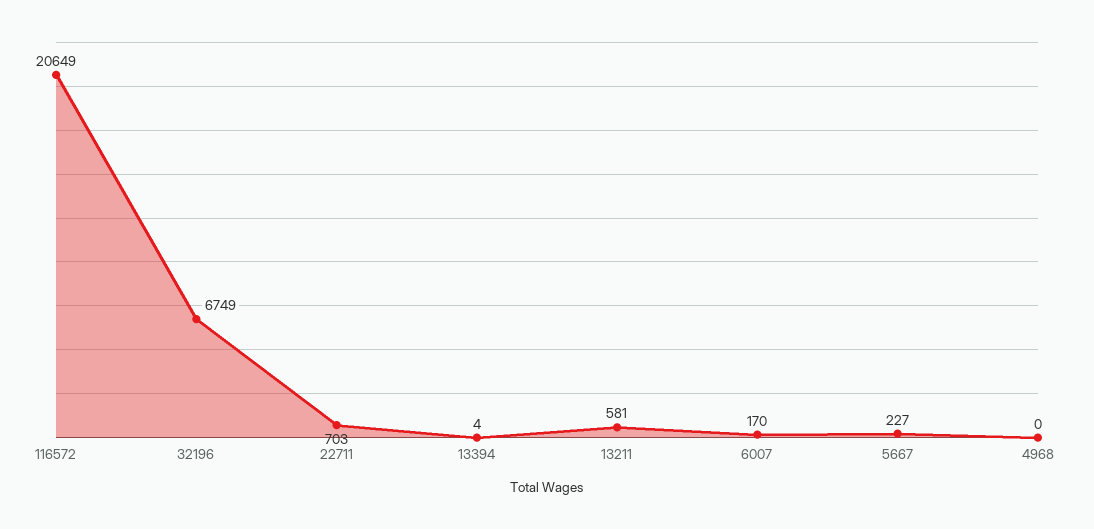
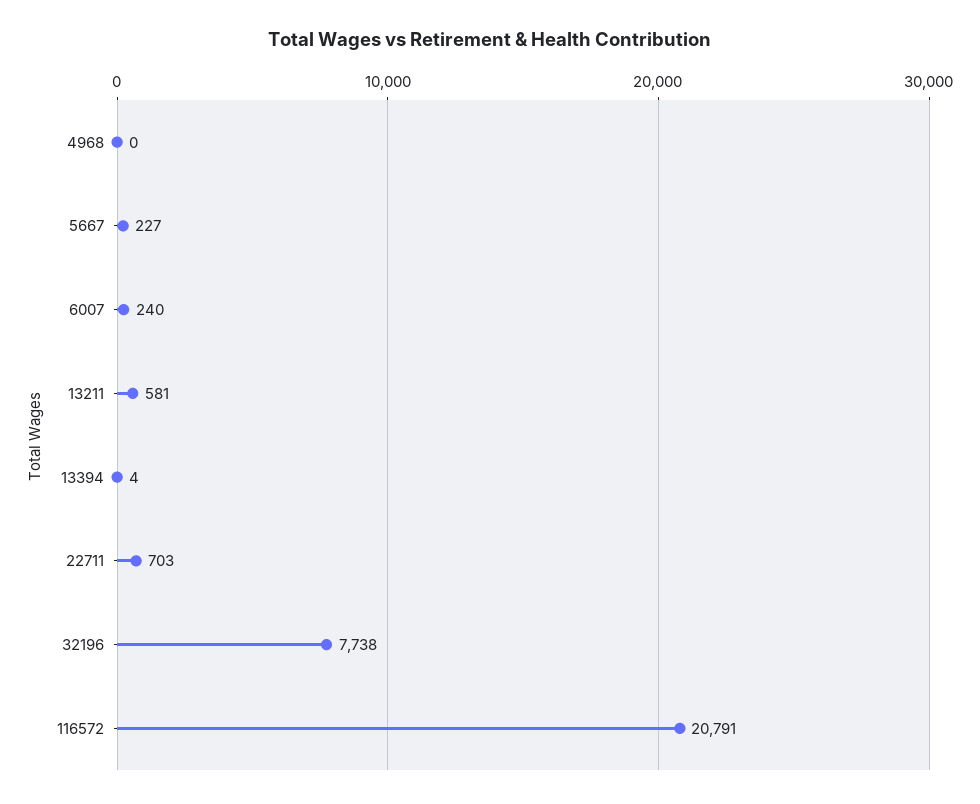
116572: 20649 -> 20791
32196: 6749 -> 7738
6007: 170 -> 240

